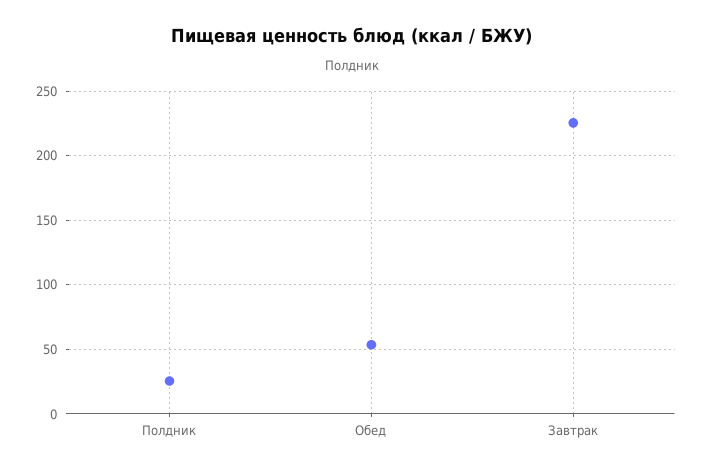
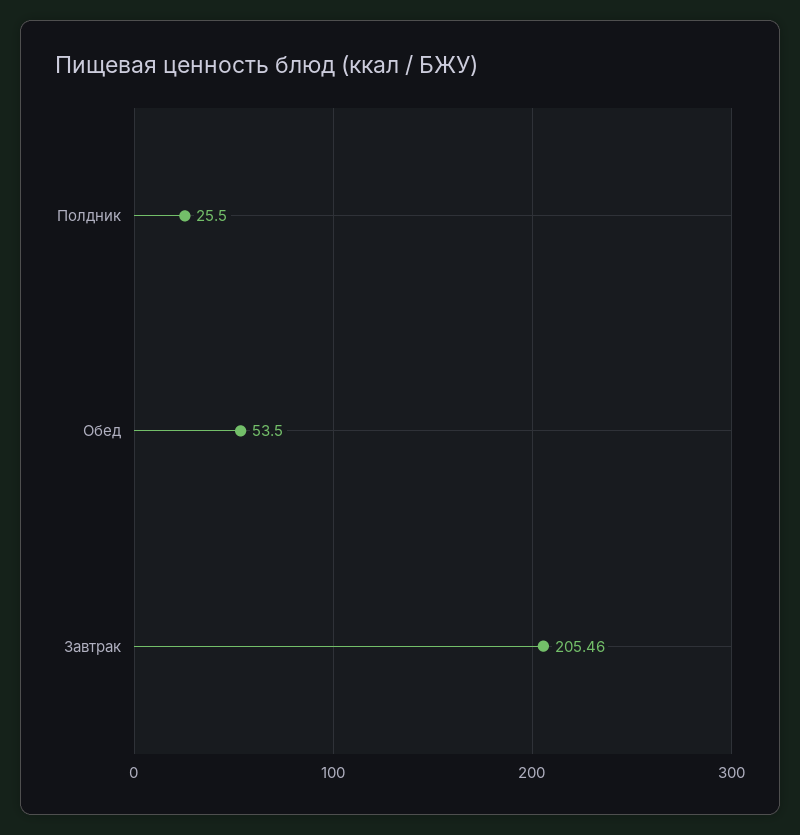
Завтрак: 225 -> 205.46

